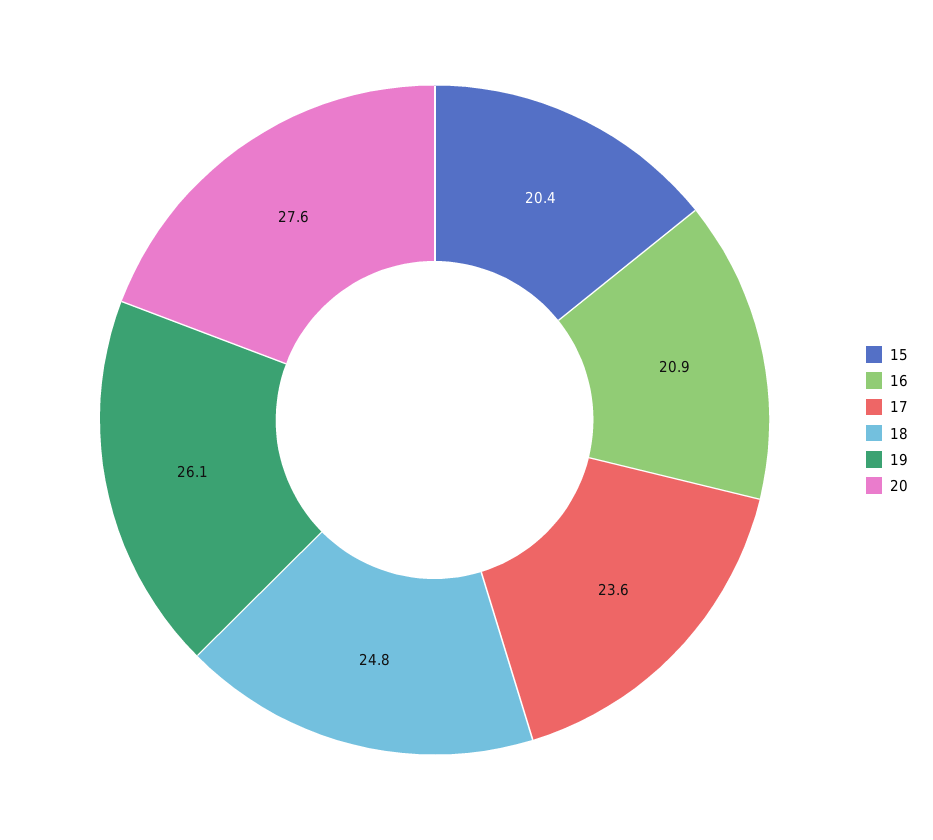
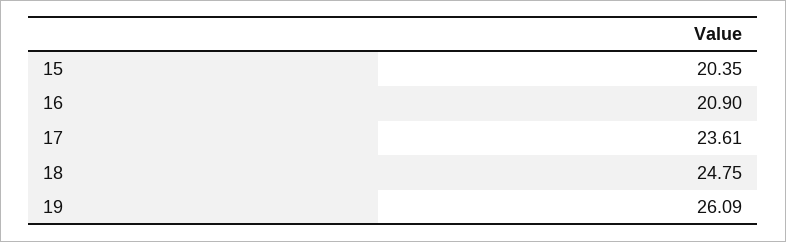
20: 27.6 -> none

